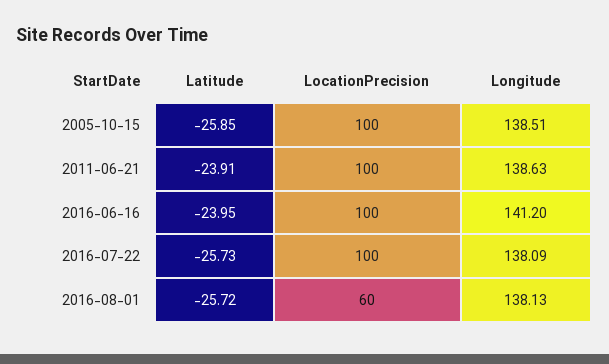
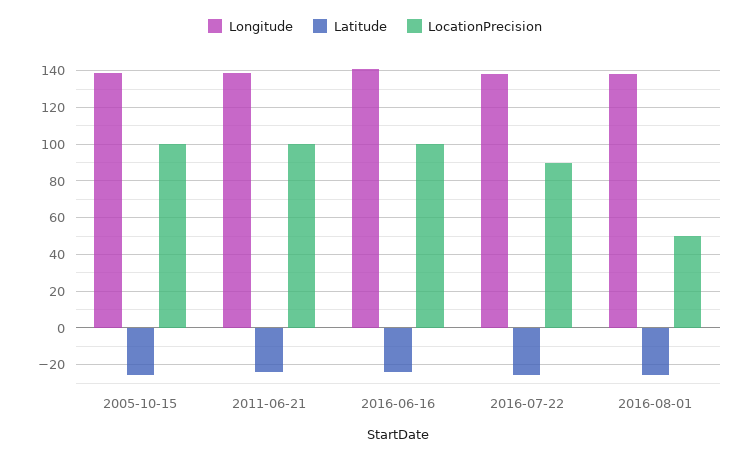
LocationPrecision, 2016-07-22: 100 -> 90
LocationPrecision, 2016-08-01: 60 -> 50

